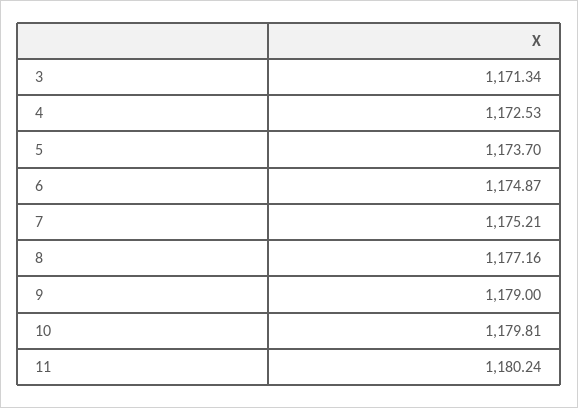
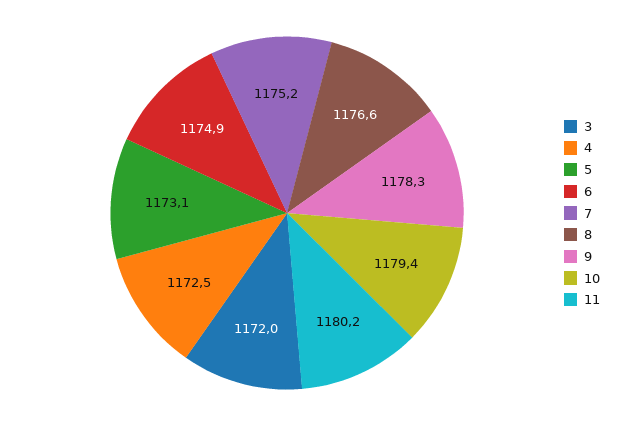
3: 1171.34 -> 1172
5: 1173.7 -> 1173.1
8: 1177.16 -> 1176.6
9: 1179 -> 1178.3
10: 1179.81 -> 1179.4

